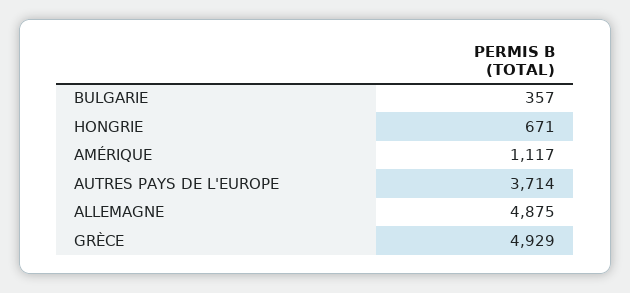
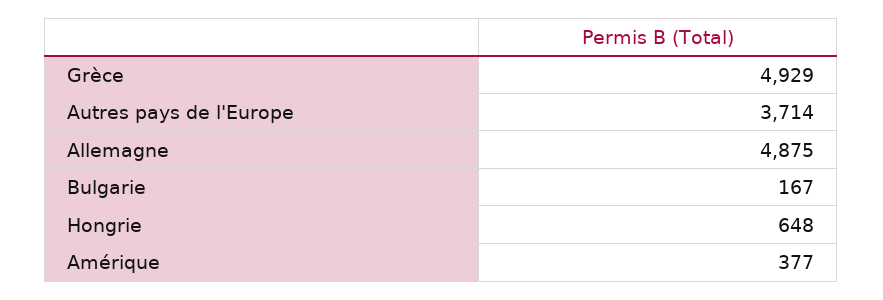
BULGARIE: 357 -> 167
HONGRIE: 671 -> 648
AMÉRIQUE: 1117 -> 377

